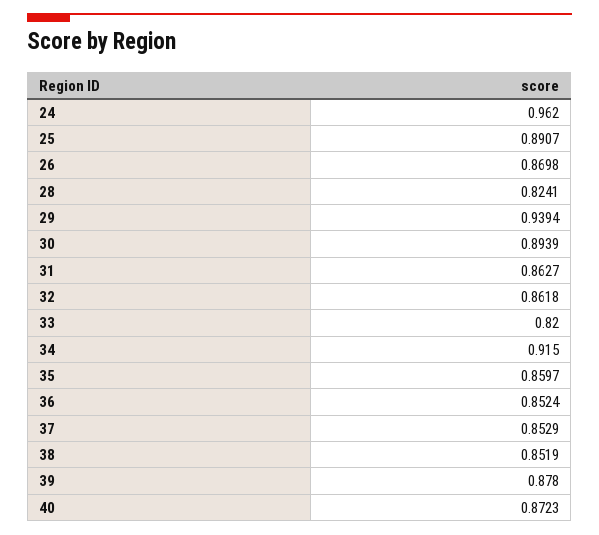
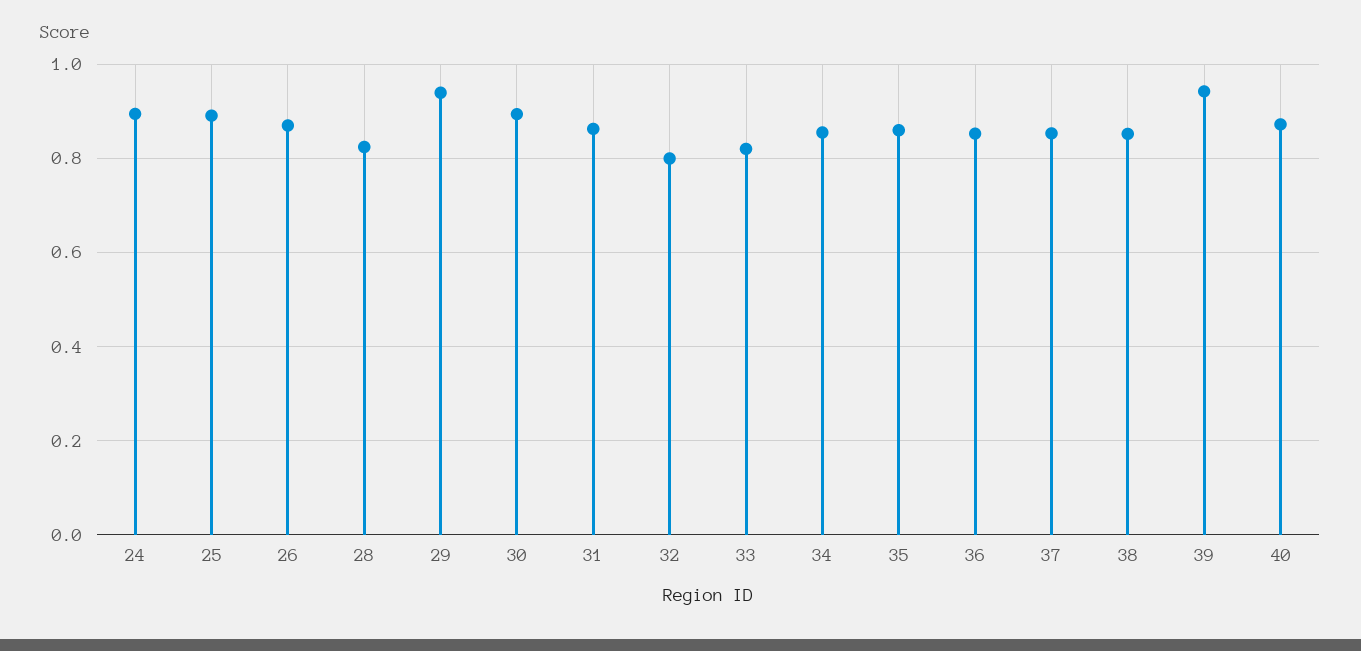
24: 0.962 -> 0.9
32: 0.8618 -> 0.8
34: 0.915 -> 0.86
39: 0.878 -> 0.94

